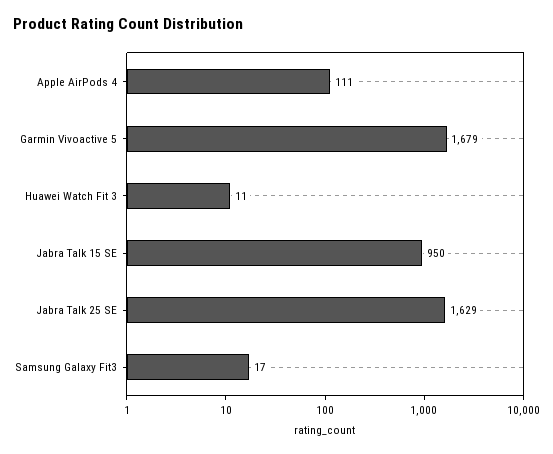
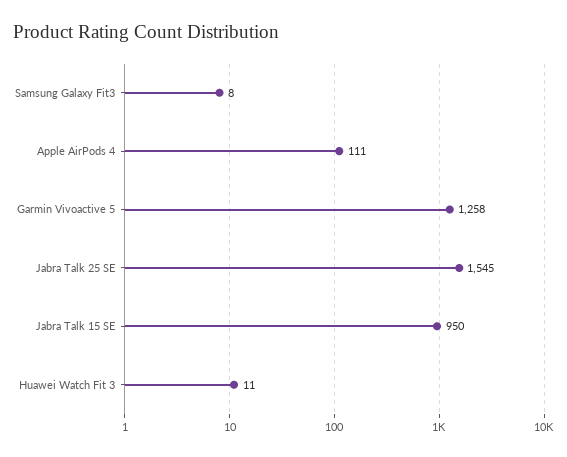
Garmin Vivoactive 5: 1679 -> 1258
Jabra Talk 25 SE: 1629 -> 1545
Samsung Galaxy Fit3: 17 -> 8

